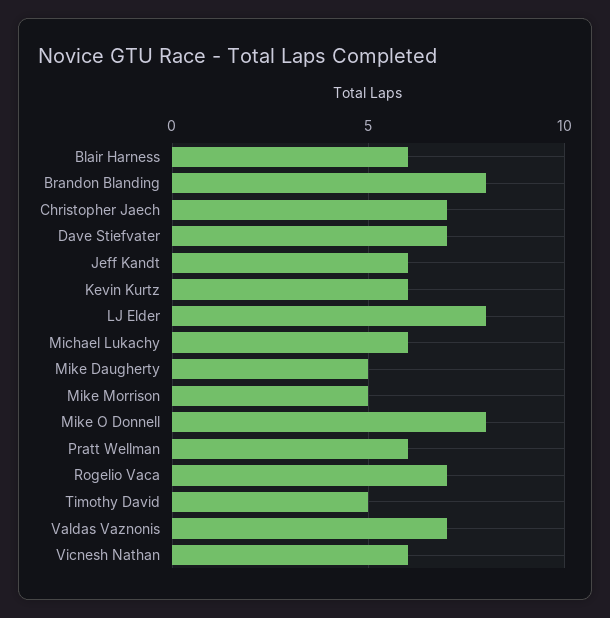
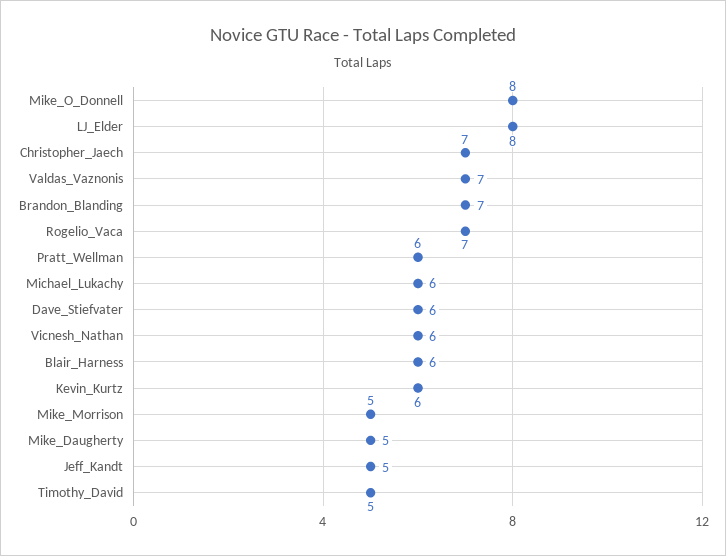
Brandon Blanding: 8 -> 7
Dave Stiefvater: 7 -> 6
Jeff Kandt: 6 -> 5

